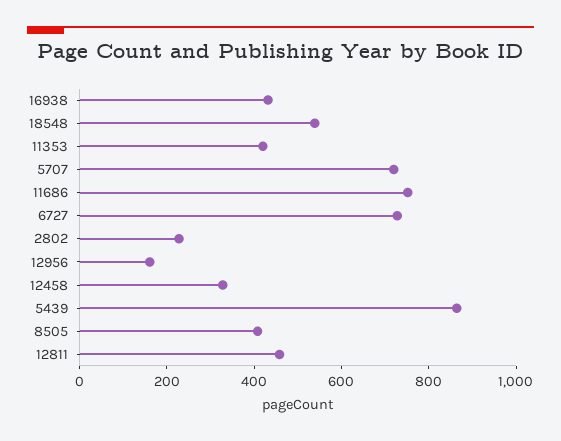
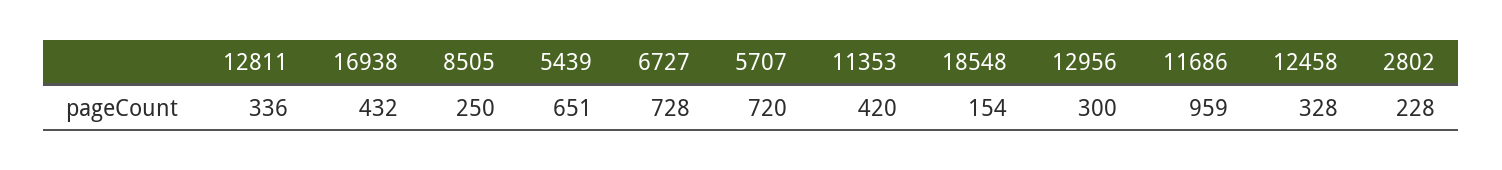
18548: 550 -> 154
11686: 750 -> 959
12956: 150 -> 300
5439: 850 -> 651
8505: 400 -> 250
12811: 450 -> 336

